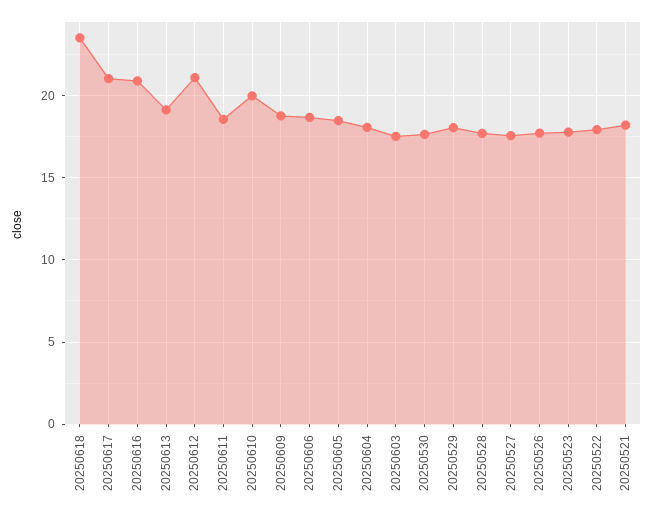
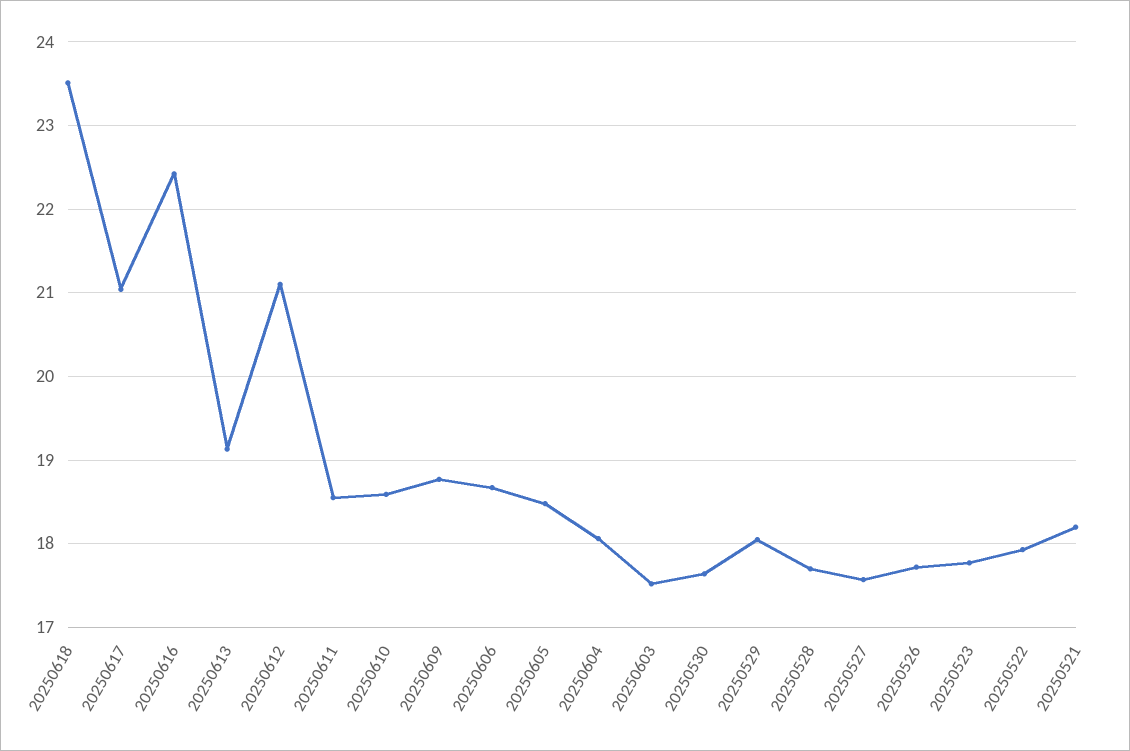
20250616: 21 -> 22.4
20250610: 20 -> 18.6

